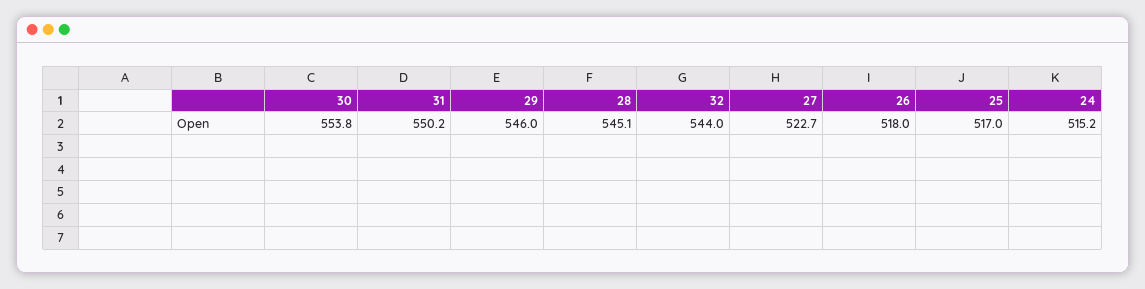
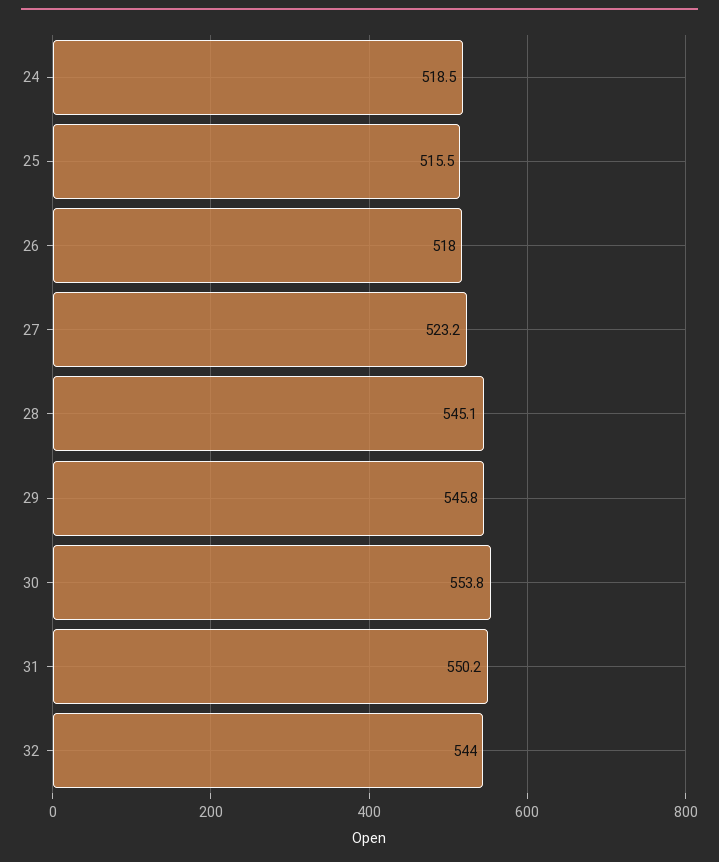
29: 546 -> 545.8
27: 522.7 -> 523.2
25: 517 -> 515.5
24: 515.2 -> 518.5

